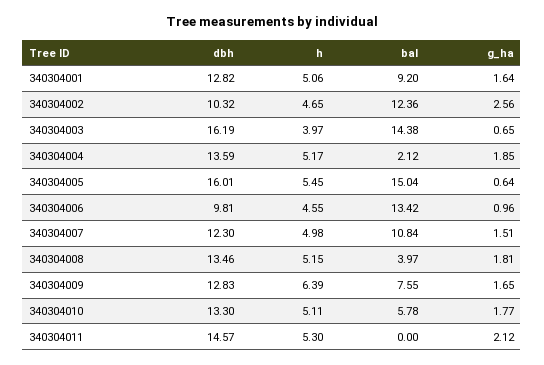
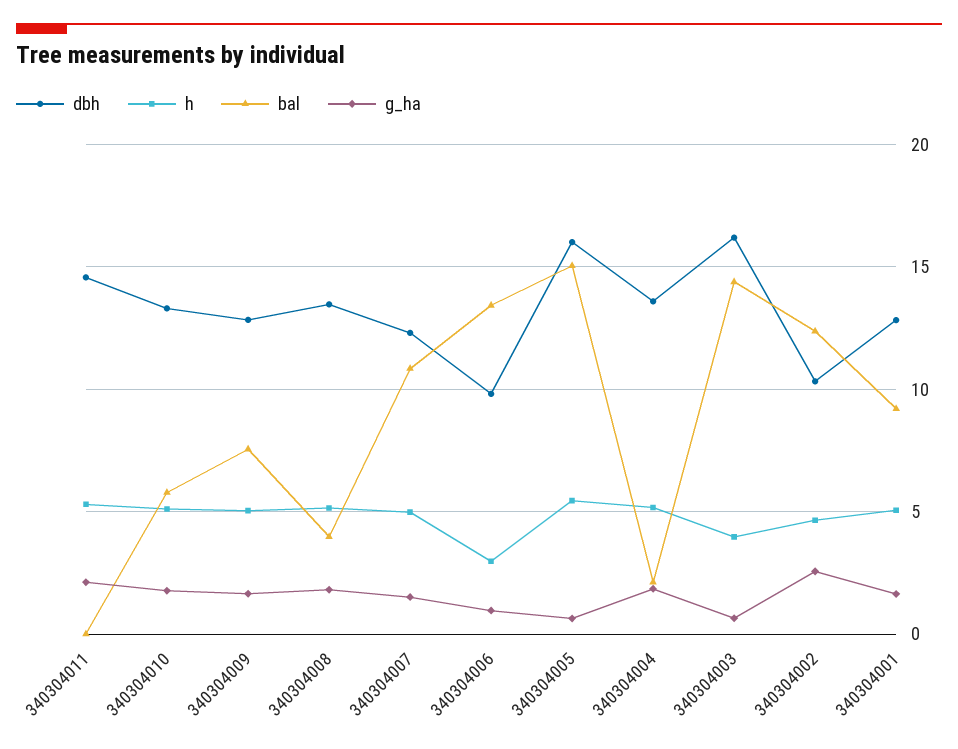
h, 340304006: 4.55 -> 3
h, 340304009: 6.39 -> 5

